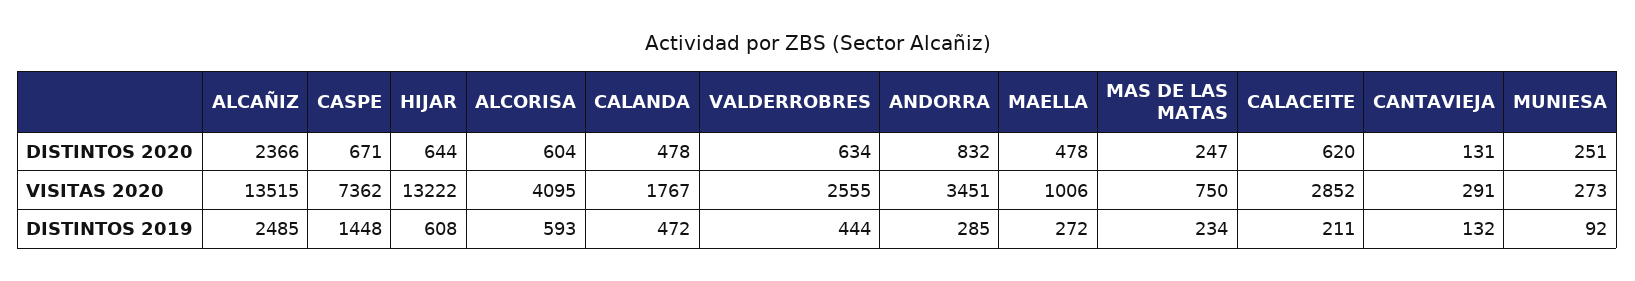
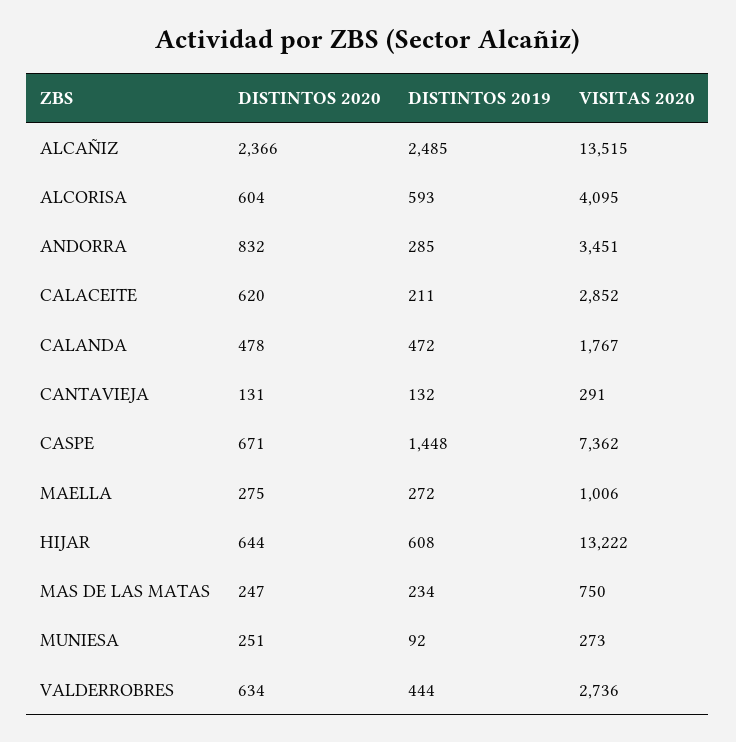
MAELLA, DISTINTOS 2020: 478 -> 275
VALDERROBRES, VISITAS 2020: 2555 -> 2736

